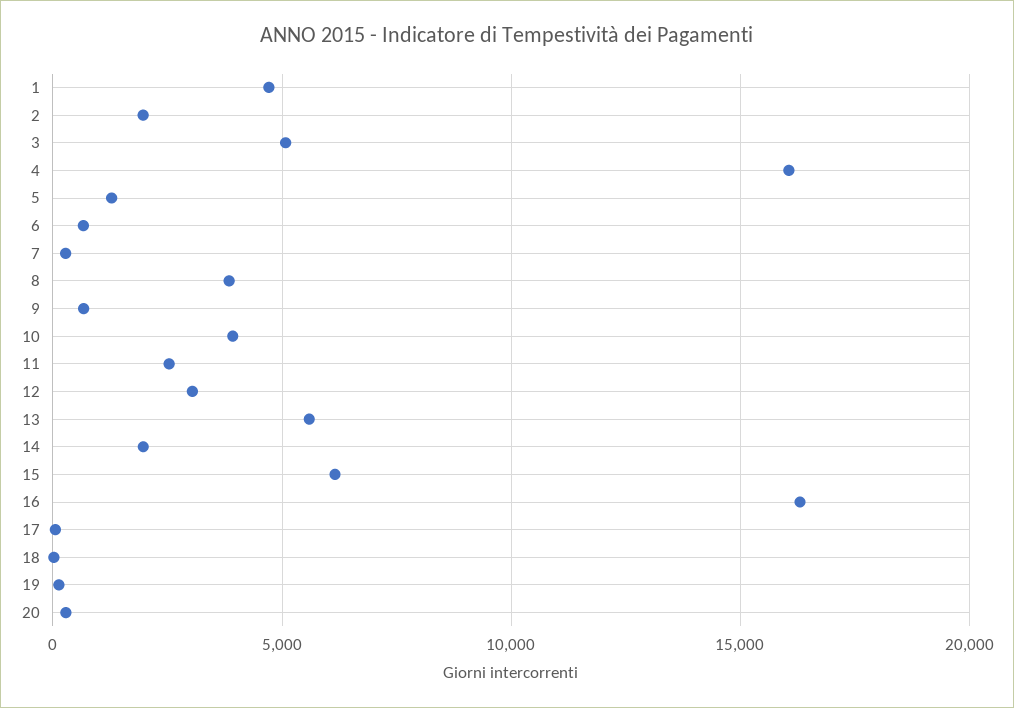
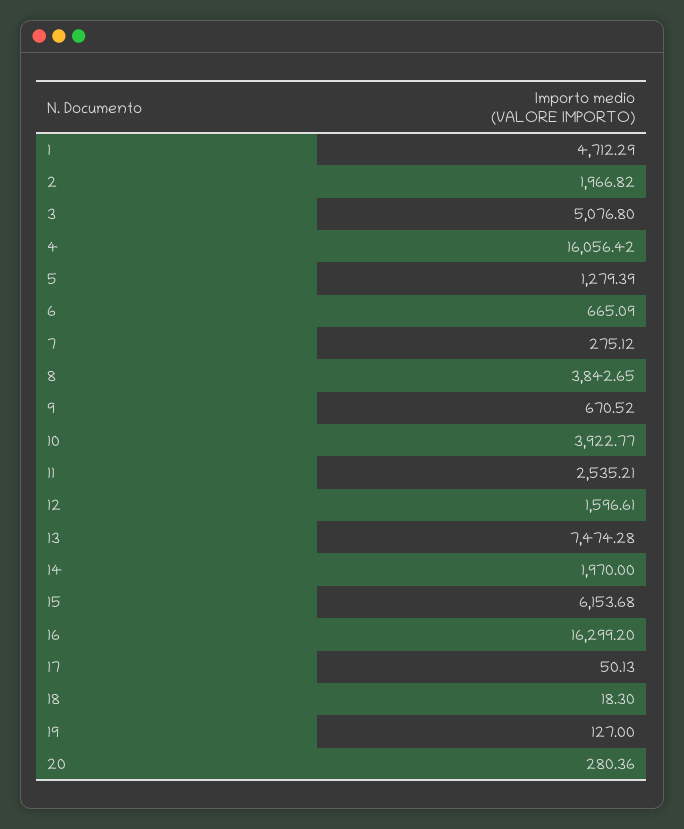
12: 3000 -> 1596.61
13: 5500 -> 7474.28

